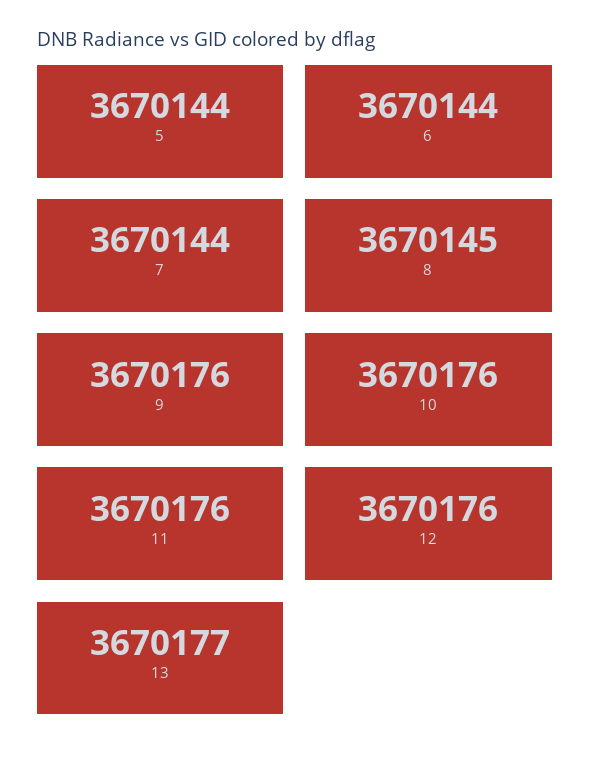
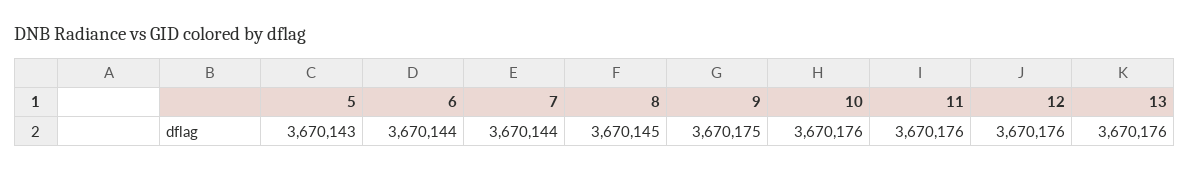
5: 3670144 -> 3670143
9: 3670176 -> 3670175
13: 3670177 -> 3670176

